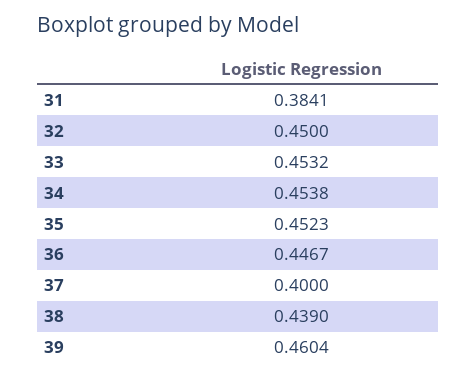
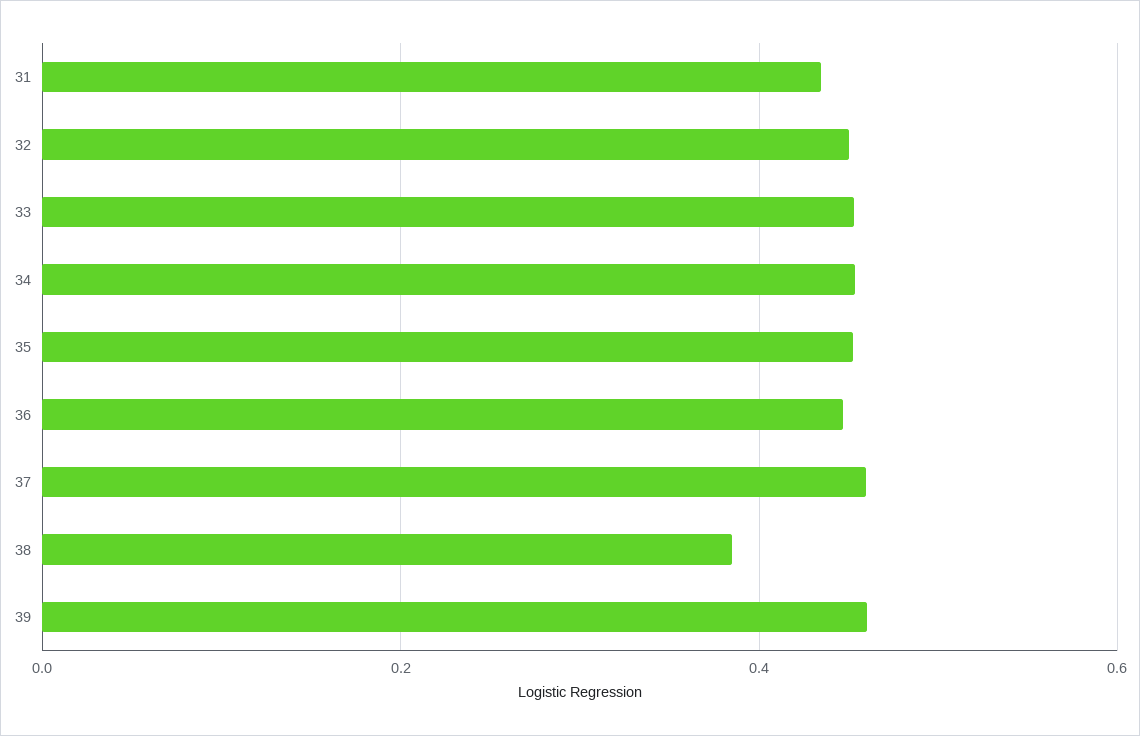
31: 0.3841 -> 0.44
37: 0.4 -> 0.46
38: 0.439 -> 0.38

